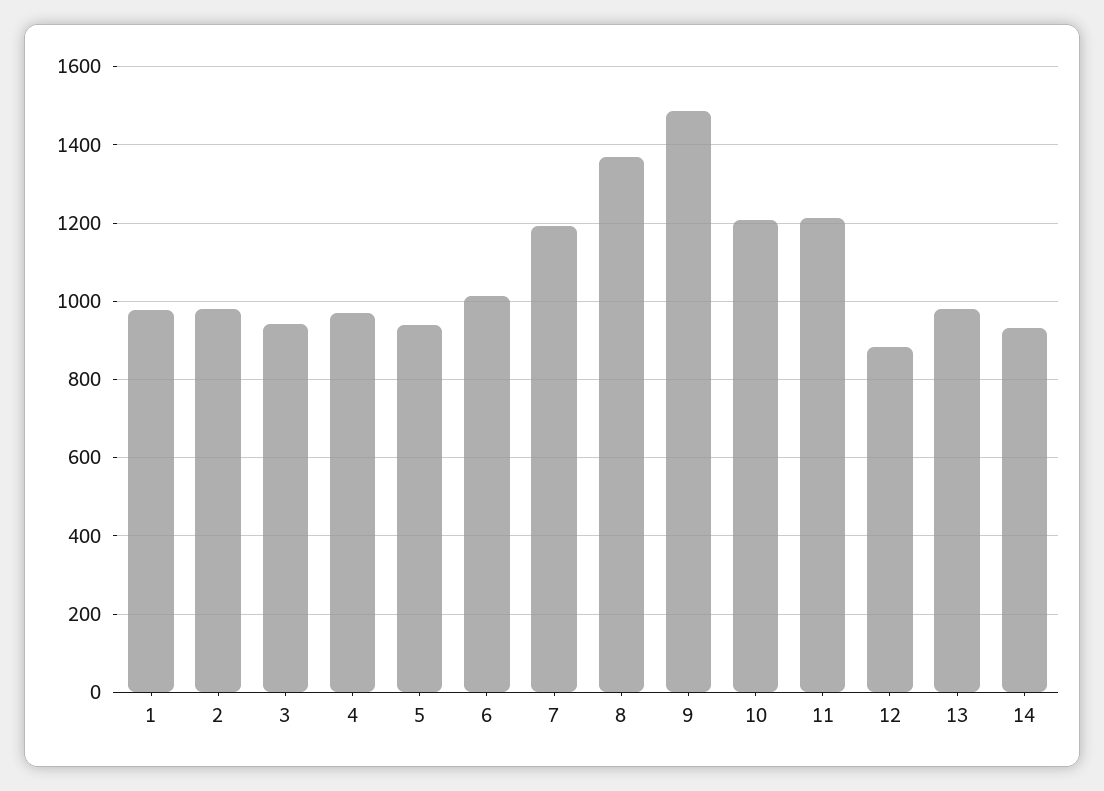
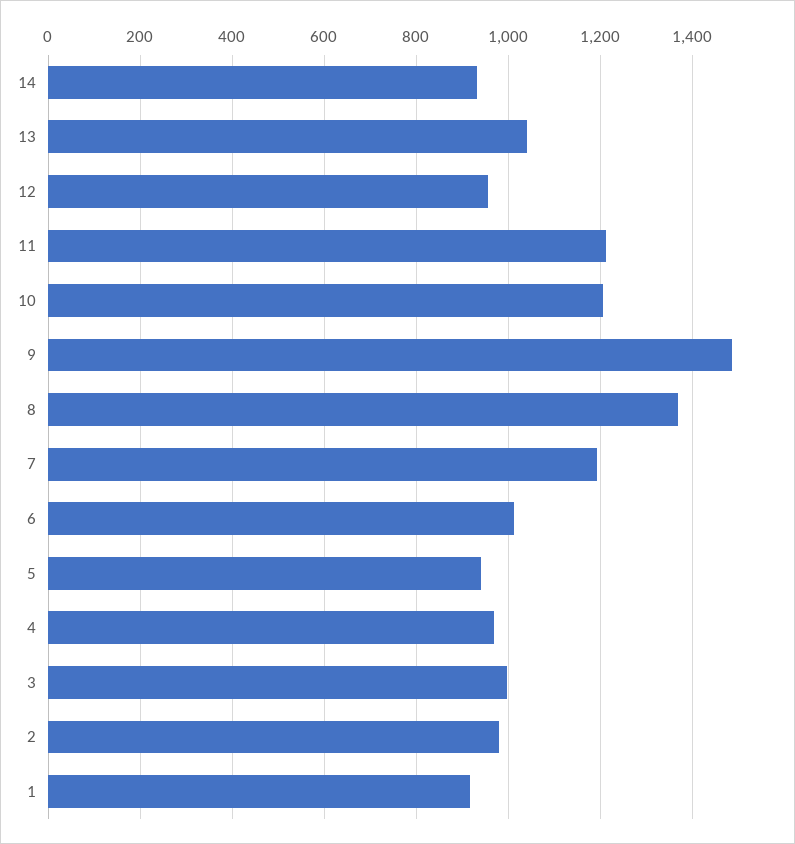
1: 980 -> 920
3: 940 -> 1000
12: 880 -> 960
13: 980 -> 1040

